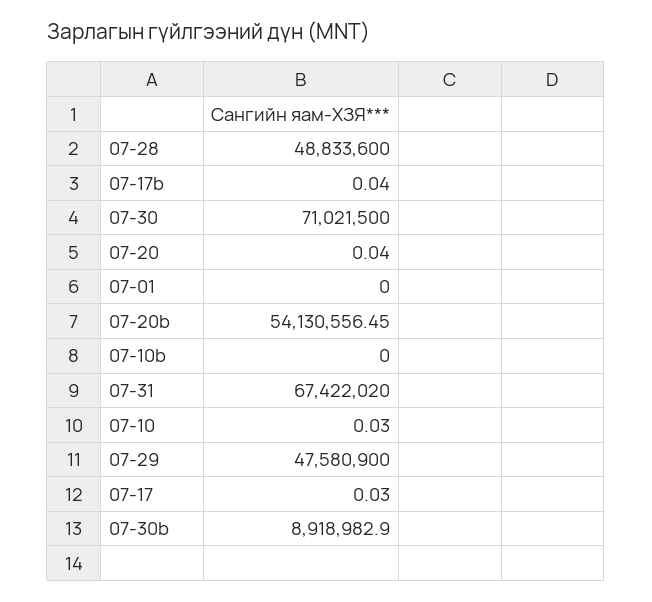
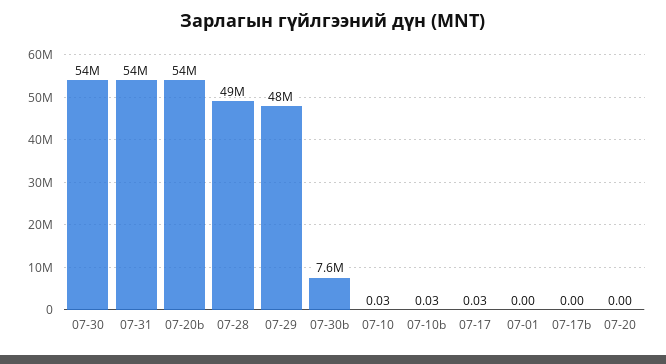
07-17b: 0.04 -> 0
07-30: 71021500 -> 54000000
07-20: 0.04 -> 0
07-10b: 0 -> 0.03
07-31: 67422020 -> 54000000
07-30b: 8918982.9 -> 7600000

